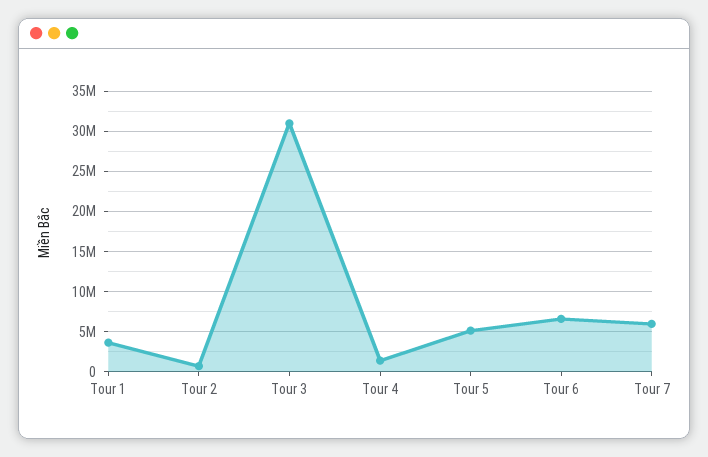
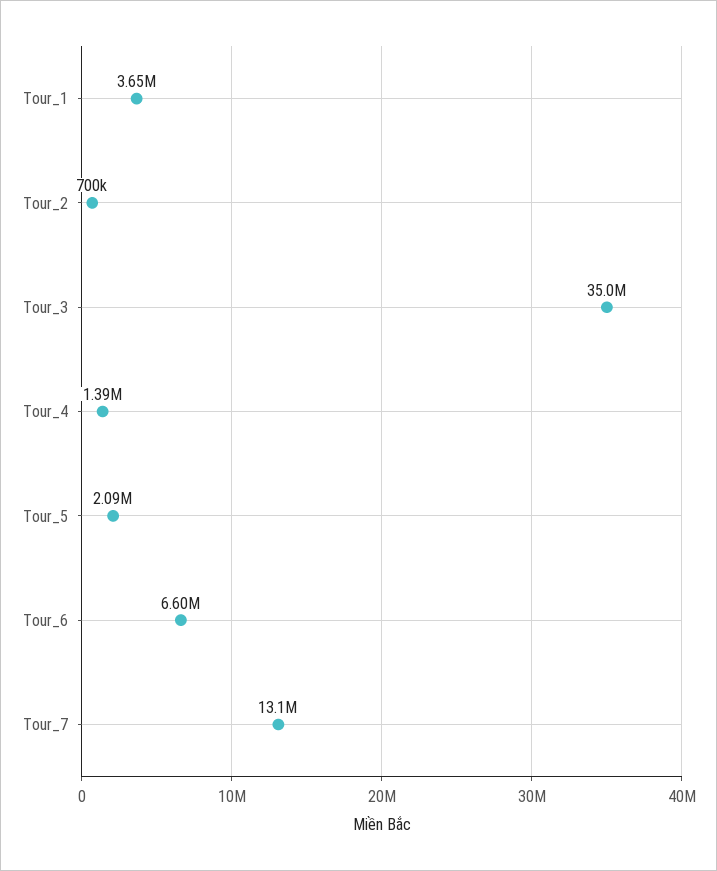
Tour 3: 31000000 -> 35000000
Tour 5: 5000000 -> 2090000
Tour 7: 6000000 -> 13100000

